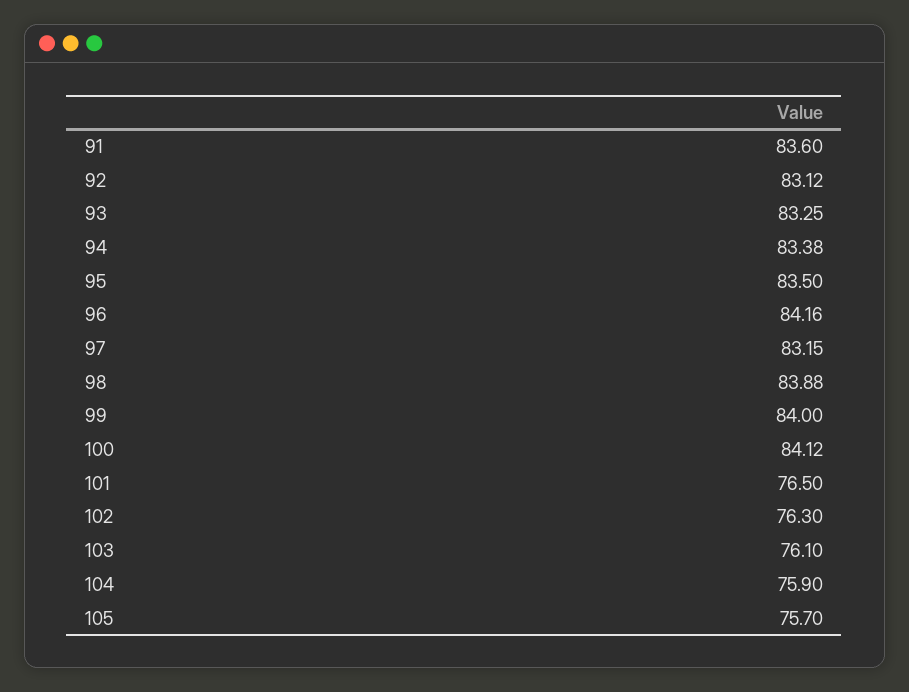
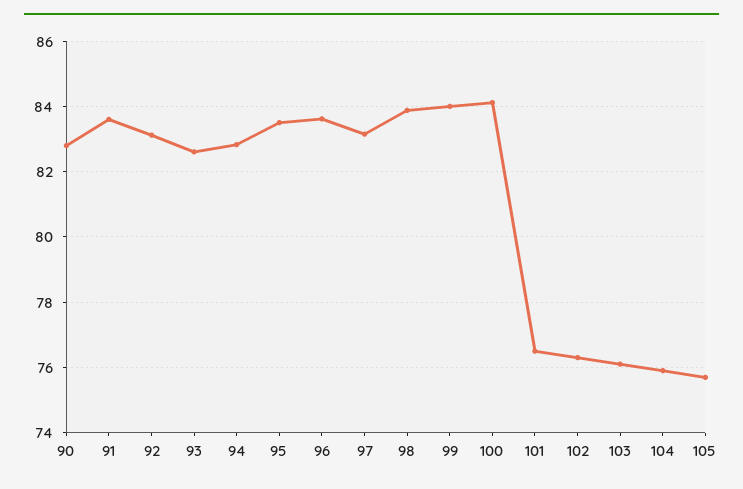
93: 83.25 -> 82.6
94: 83.38 -> 82.8
96: 84.16 -> 83.6
90: none -> 82.8

